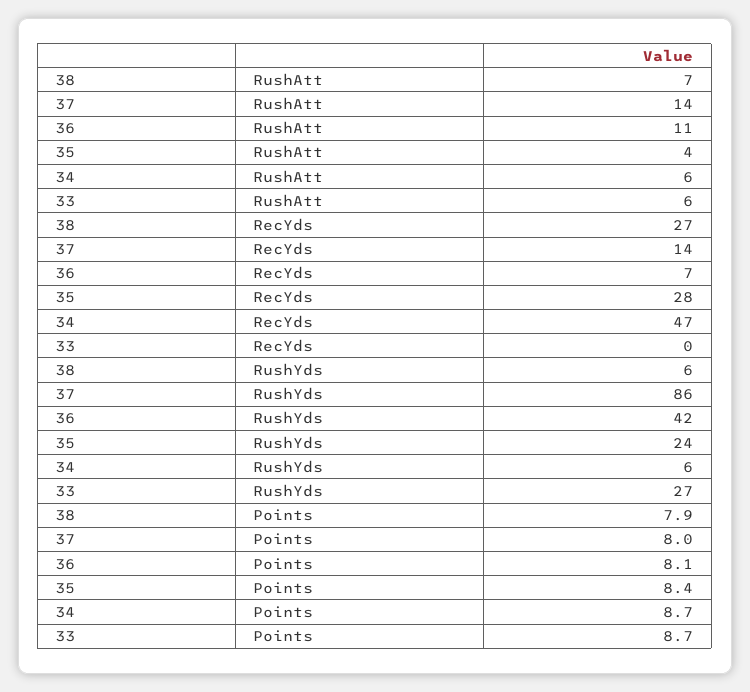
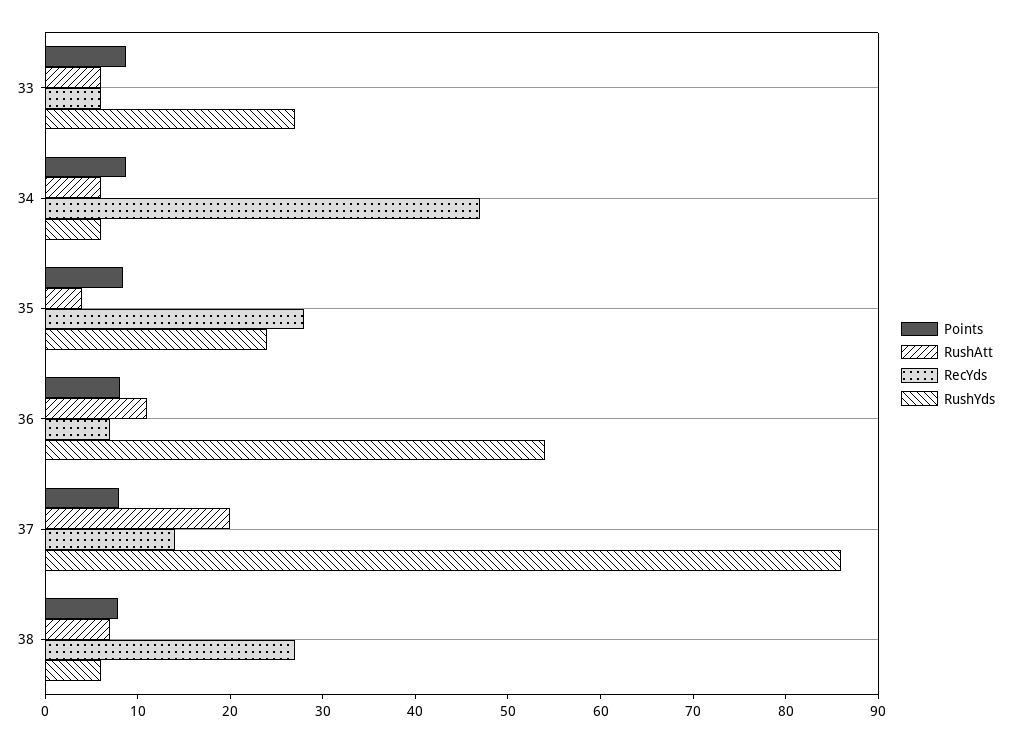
RushAtt, 37: 14 -> 20
RecYds, 33: 0 -> 6
RushYds, 36: 42 -> 54

